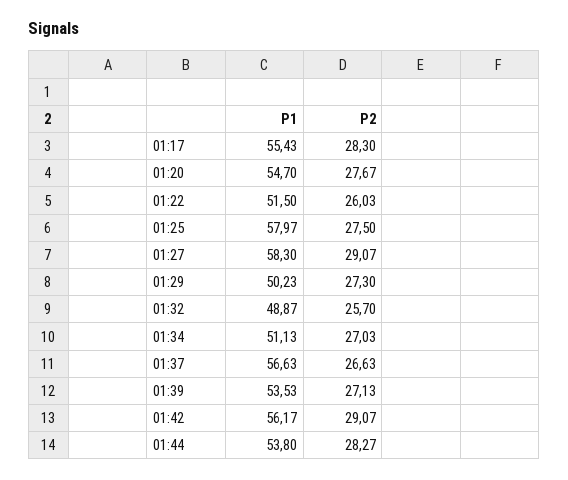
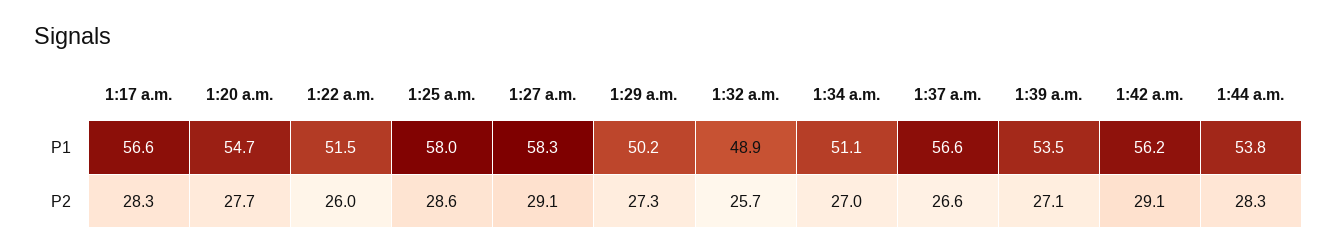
P1, 01:17: 55.43 -> 56.6
P2, 01:25: 27.5 -> 28.6

